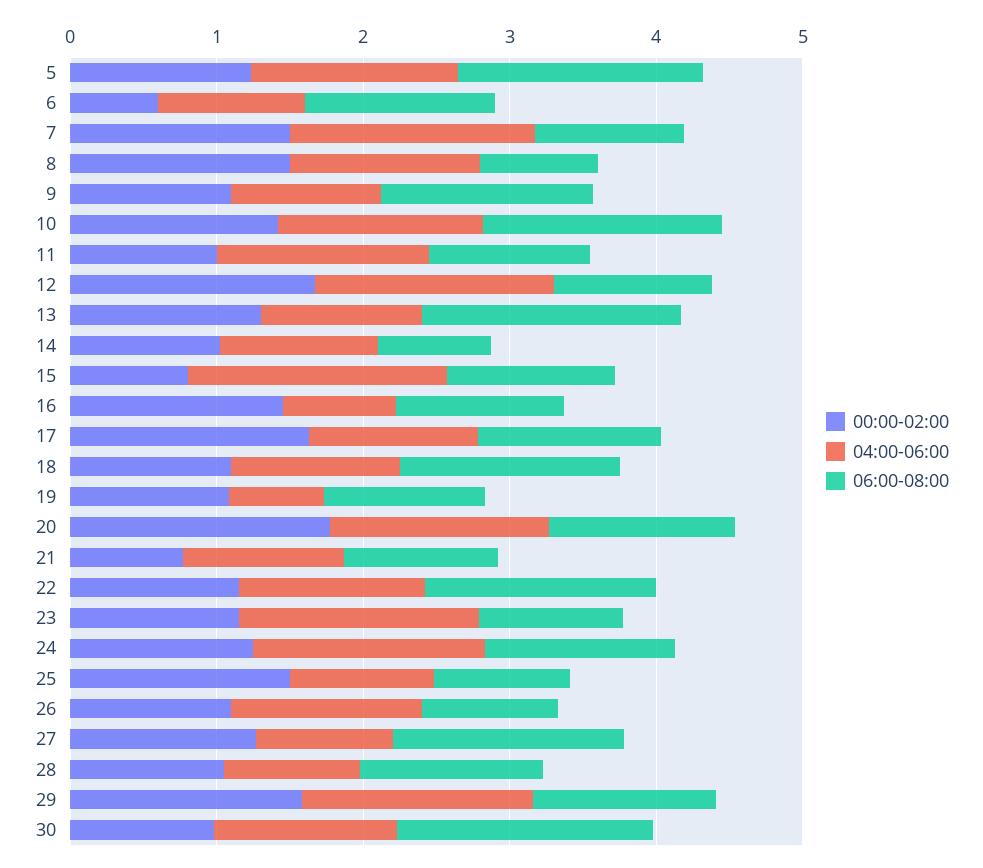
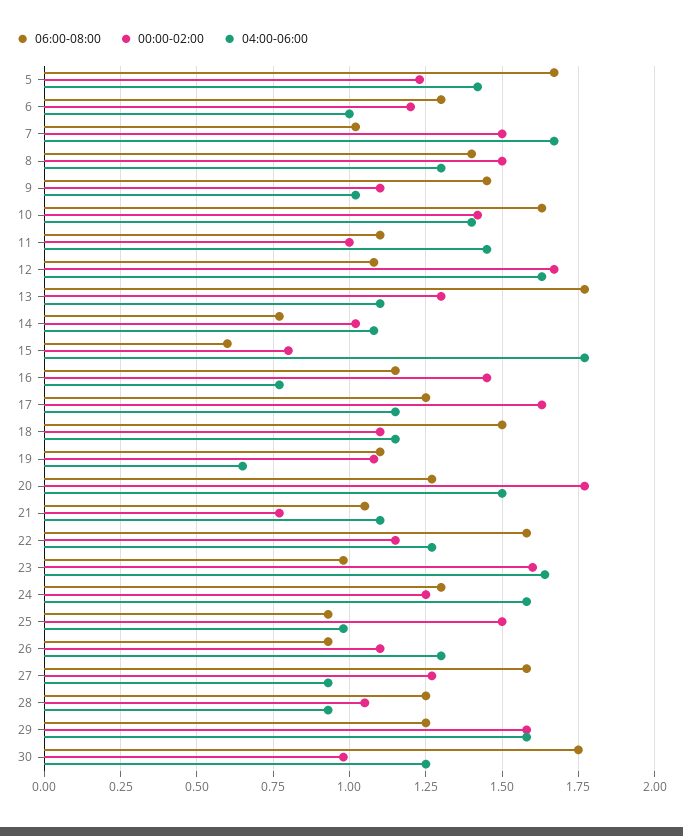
00:00-02:00, 6: 0.6 -> 1.2
06:00-08:00, 8: 0.8 -> 1.4
06:00-08:00, 15: 1.2 -> 0.6
00:00-02:00, 23: 1.2 -> 1.6

